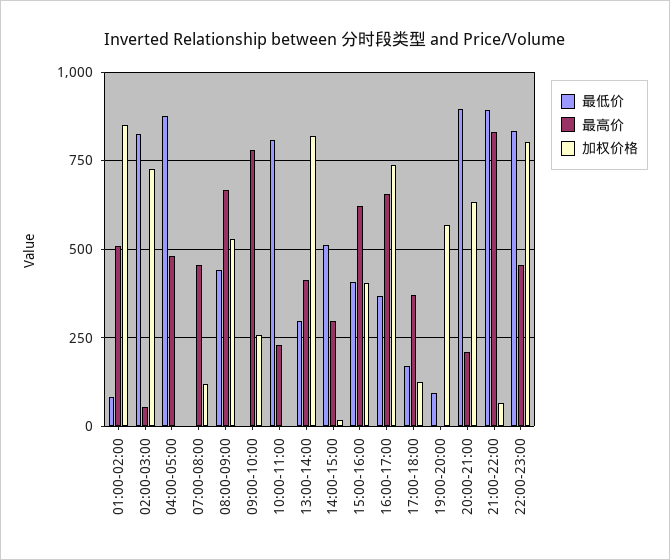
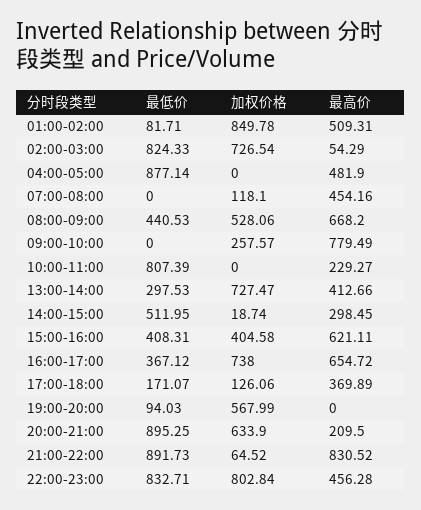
加权价格, 13:00-14:00: 825 -> 727.47

